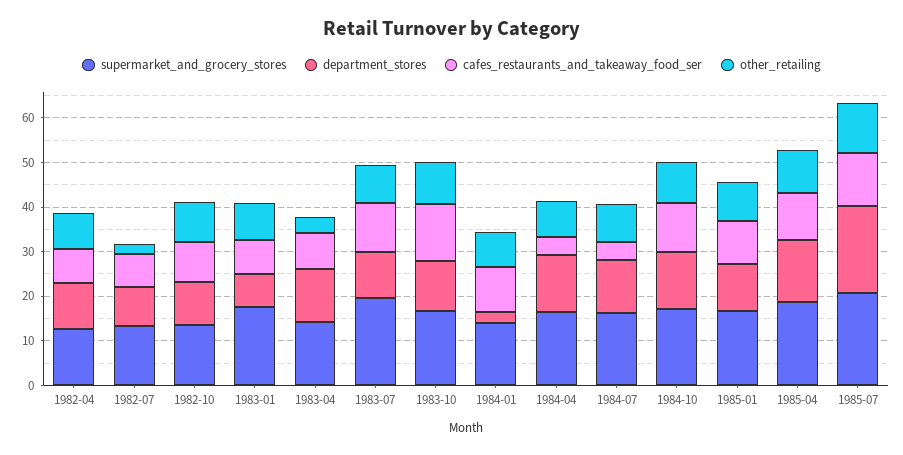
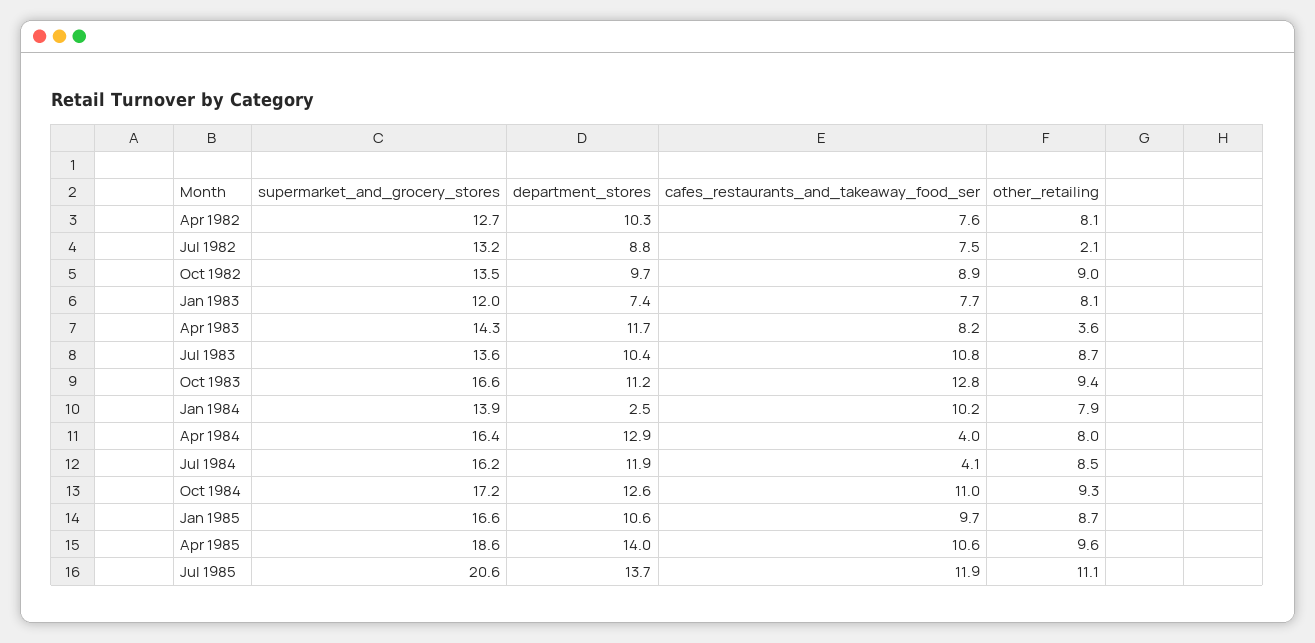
supermarket_and_grocery_stores, 1983-01: 18 -> 12
supermarket_and_grocery_stores, 1983-07: 20 -> 13.6
department_stores, 1985-07: 20 -> 13.7

